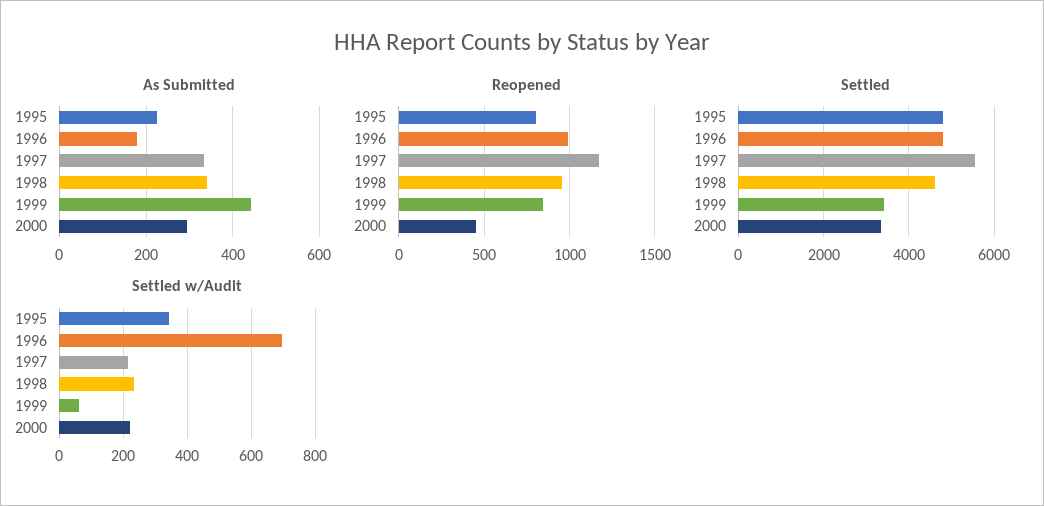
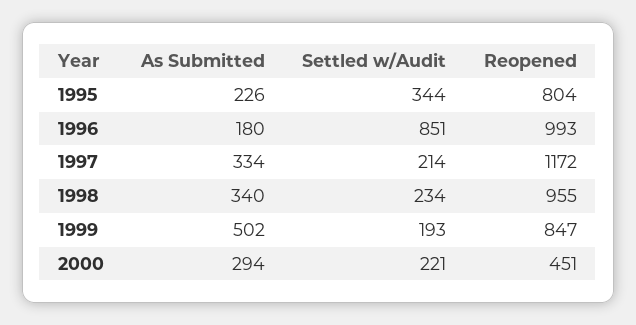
As Submitted, 1999: 440 -> 502
Settled, 1995: 4800 -> none
Settled, 1996: 4800 -> none
Settled, 1997: 5600 -> none
Settled, 1998: 4600 -> none
Settled, 1999: 3400 -> none
Settled, 2000: 3400 -> none
Settled w/Audit, 1996: 700 -> 851
Settled w/Audit, 1999: 60 -> 193

